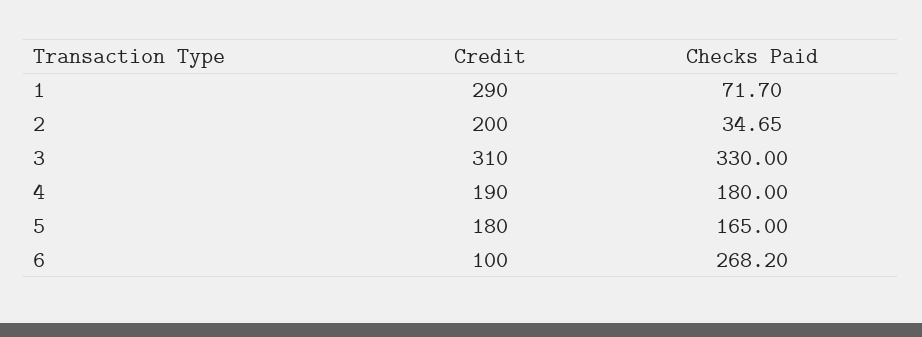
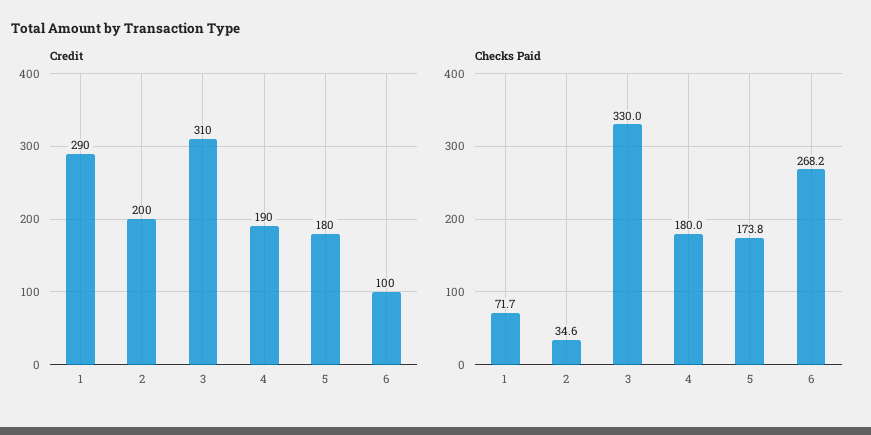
Checks Paid, 2: 34.65 -> 34.6
Checks Paid, 5: 165 -> 173.8

